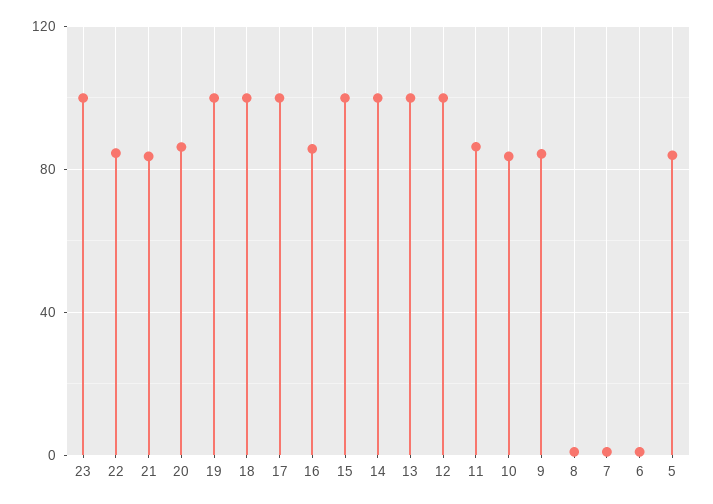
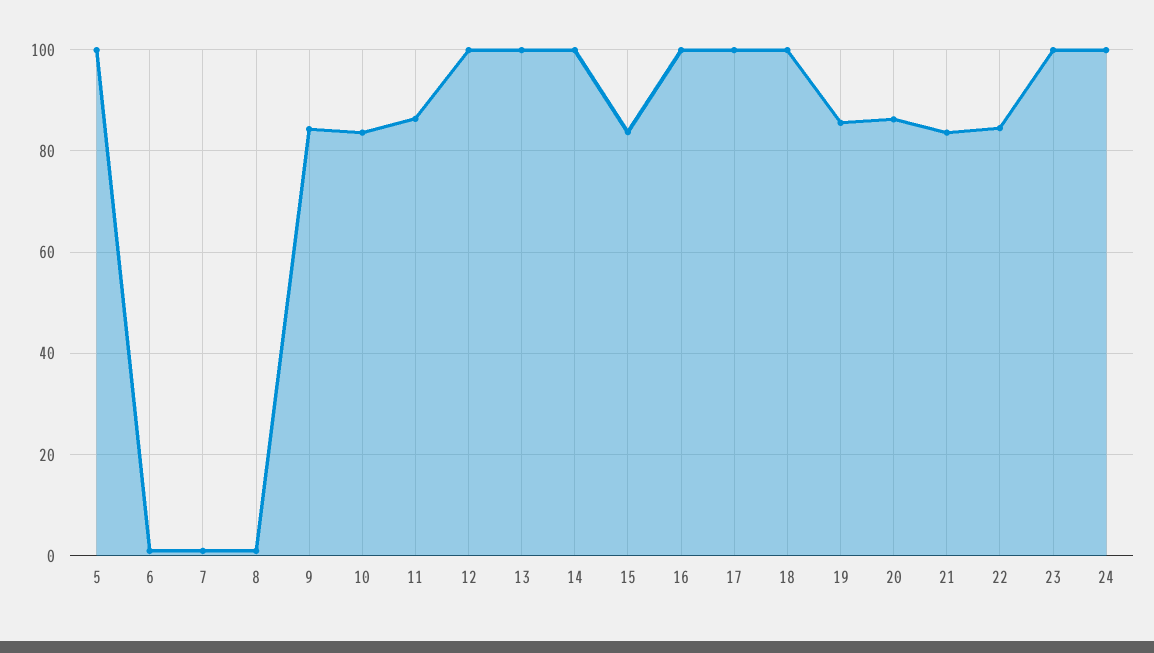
19: 100 -> 86
16: 85 -> 100
15: 100 -> 84
5: 85 -> 100
24: none -> 100

